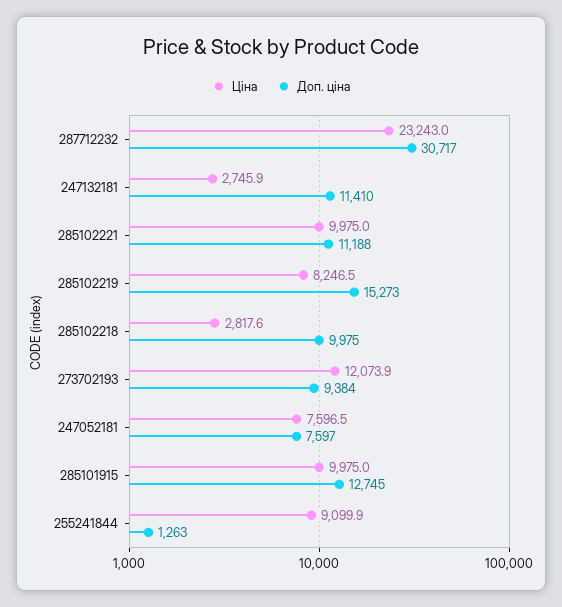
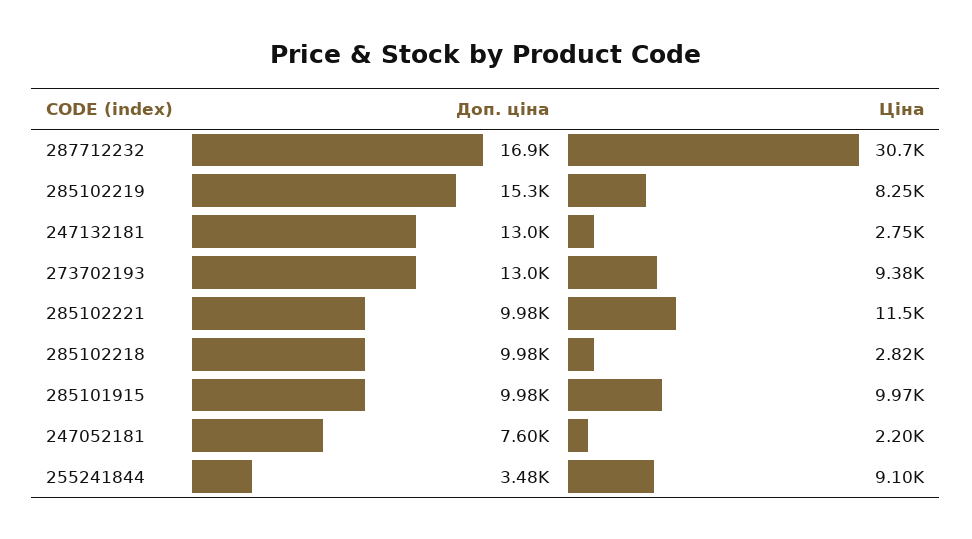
Ціна, 287712232: 23243 -> 30700
Доп. ціна, 287712232: 30717 -> 16900
Доп. ціна, 247132181: 11410 -> 13000
Ціна, 285102221: 9975 -> 11500
Доп. ціна, 285102221: 11188 -> 9980
Ціна, 273702193: 12073.9 -> 9380
Доп. ціна, 273702193: 9384 -> 13000
Ціна, 247052181: 7596.5 -> 2200
Доп. ціна, 285101915: 12745 -> 9980
Доп. ціна, 255241844: 1263 -> 3480

